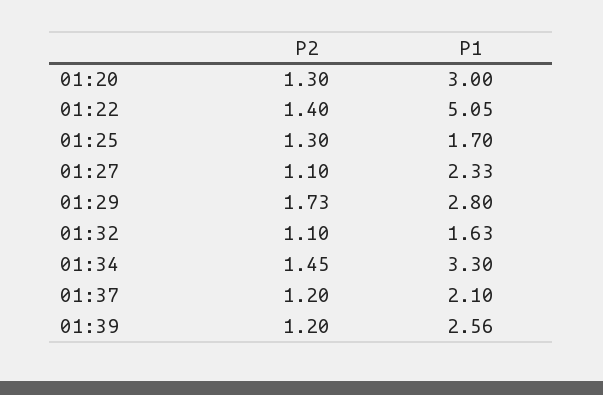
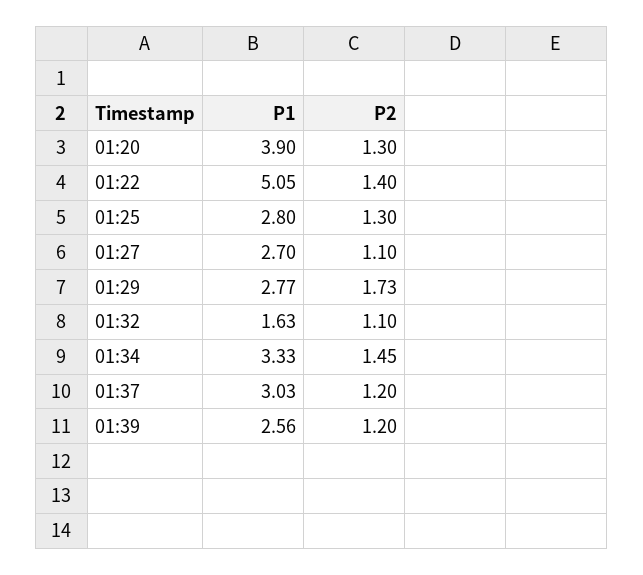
P1, 01:20: 3 -> 3.9
P1, 01:25: 1.7 -> 2.8
P1, 01:27: 2.33 -> 2.7
P1, 01:29: 2.8 -> 2.77
P1, 01:34: 3.3 -> 3.33
P1, 01:37: 2.1 -> 3.03

